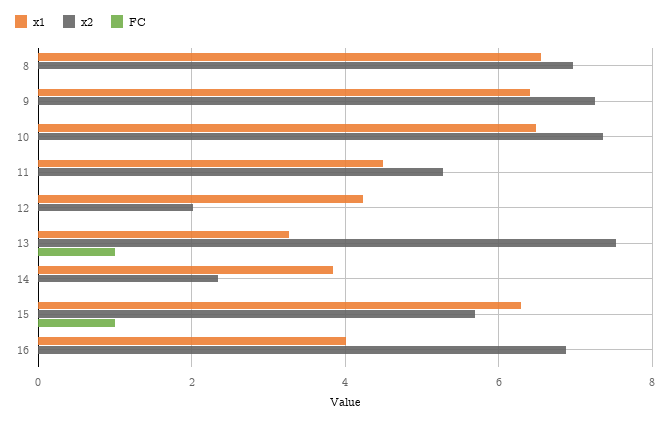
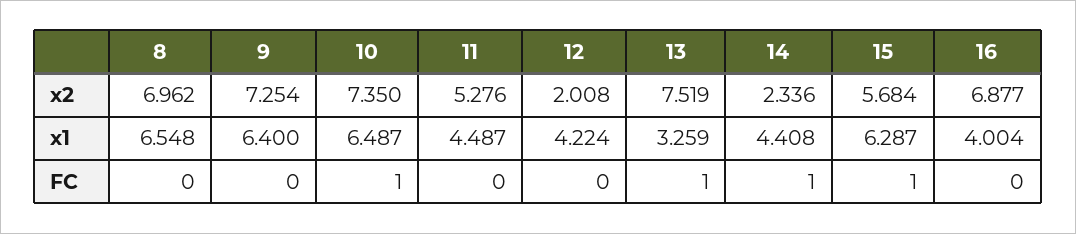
FC, 10: 0 -> 1
x1, 14: 3.8 -> 4.408
FC, 14: 0 -> 1

